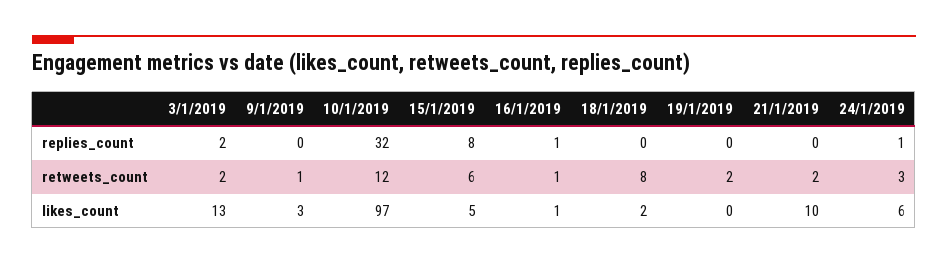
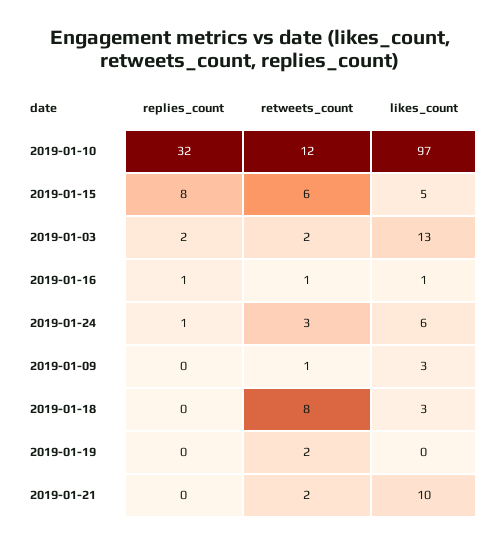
18/1/2019, likes_count: 2 -> 3

